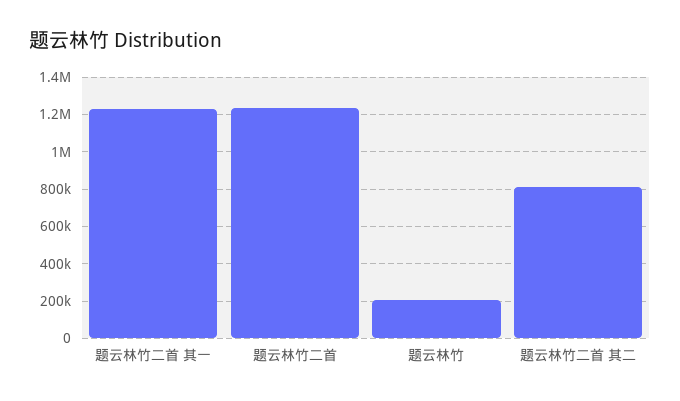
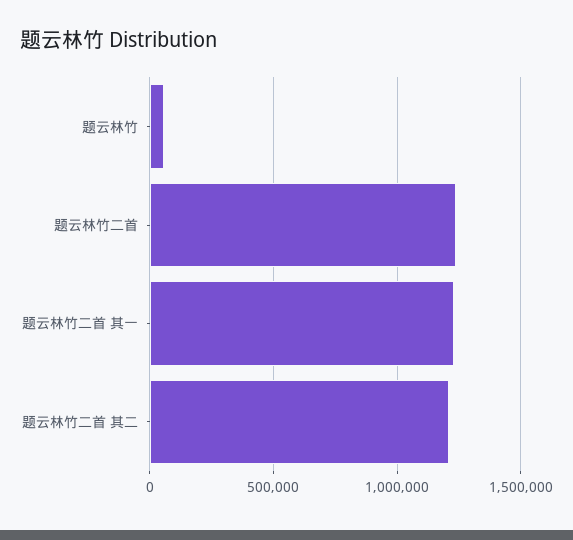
题云林竹: 200000 -> 50000
题云林竹二首 其二: 800000 -> 1200000

